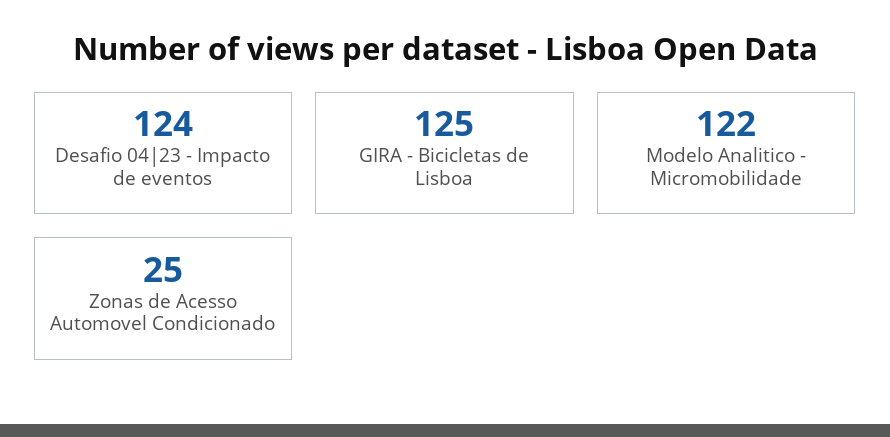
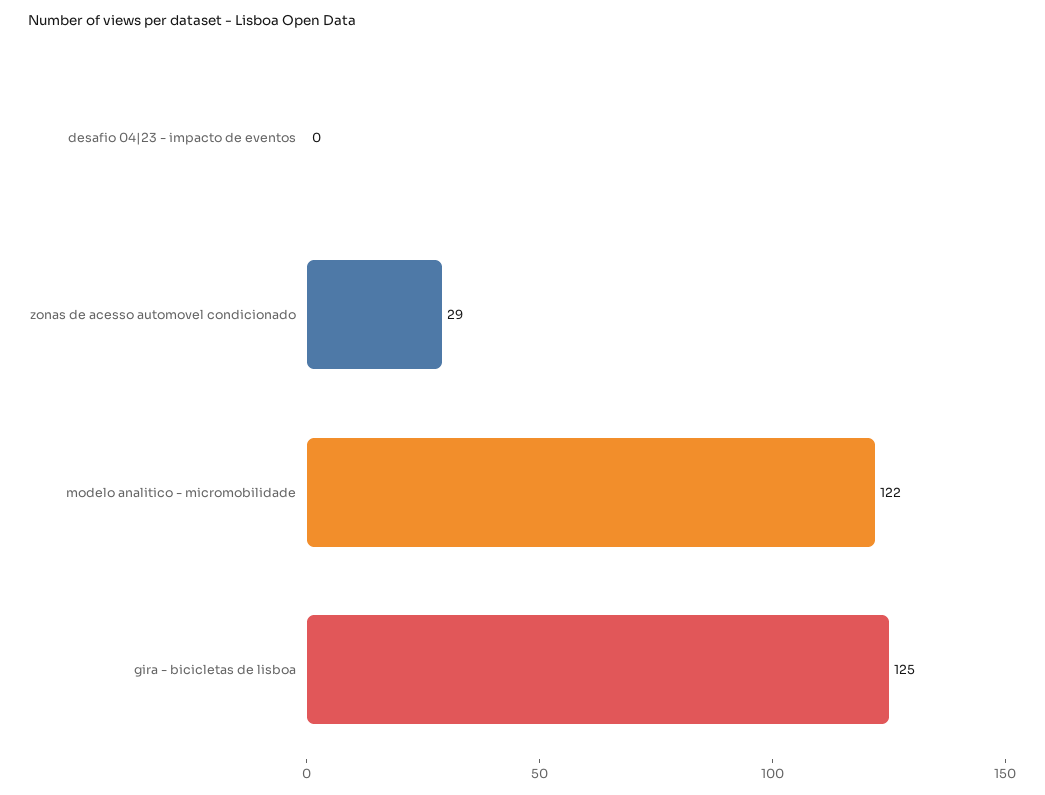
Desafio 04|23 - Impacto de eventos: 124 -> 0
Zonas de Acesso Automovel Condicionado: 25 -> 29

